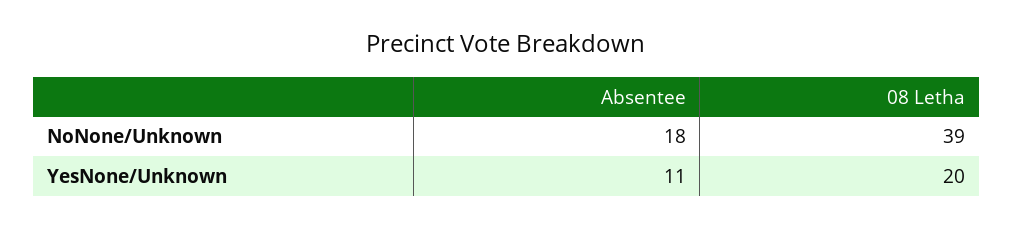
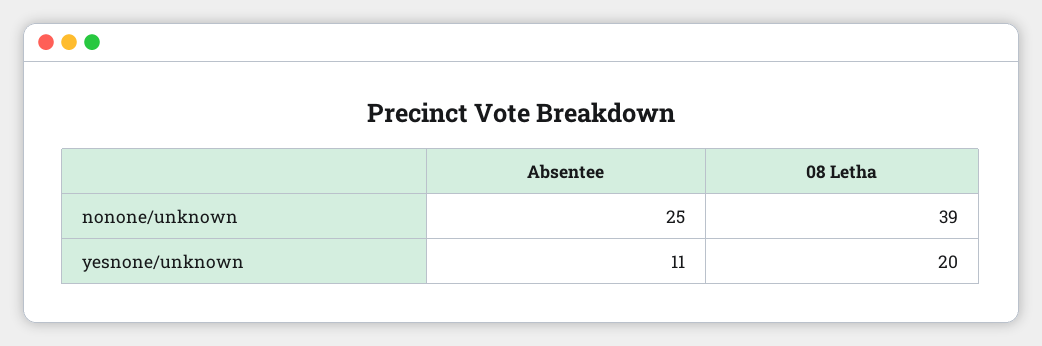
Absentee, NoNone/Unknown: 18 -> 25

